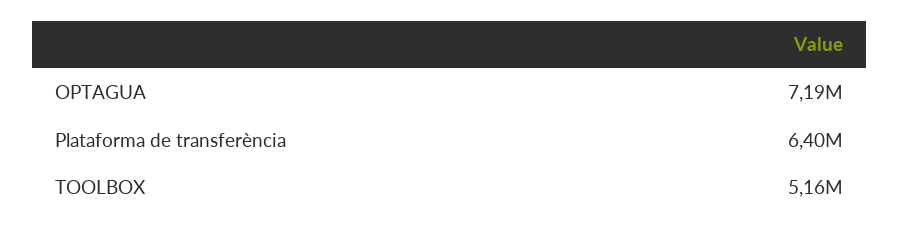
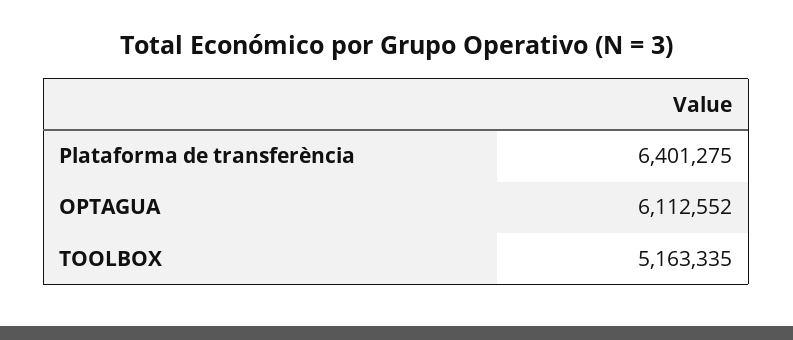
OPTAGUA: 7190000 -> 6112552

